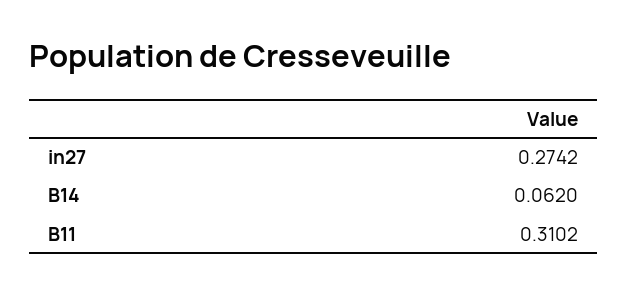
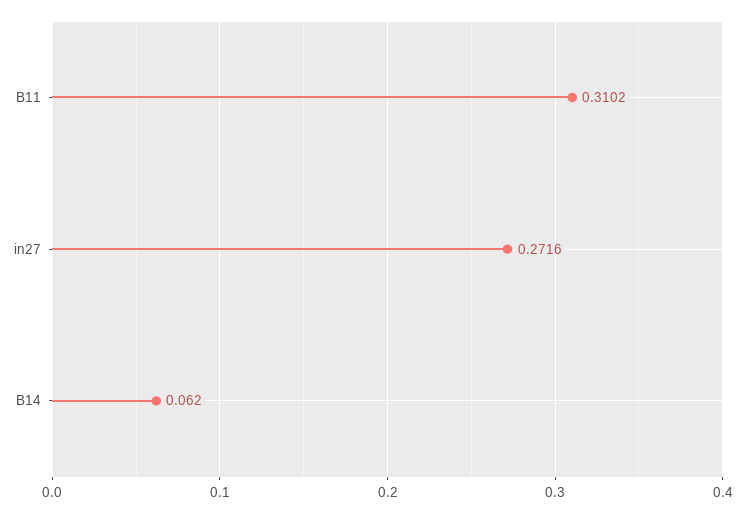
in27: 0.2742 -> 0.2716

